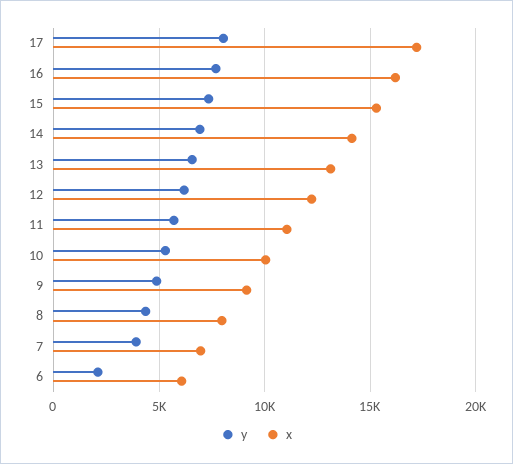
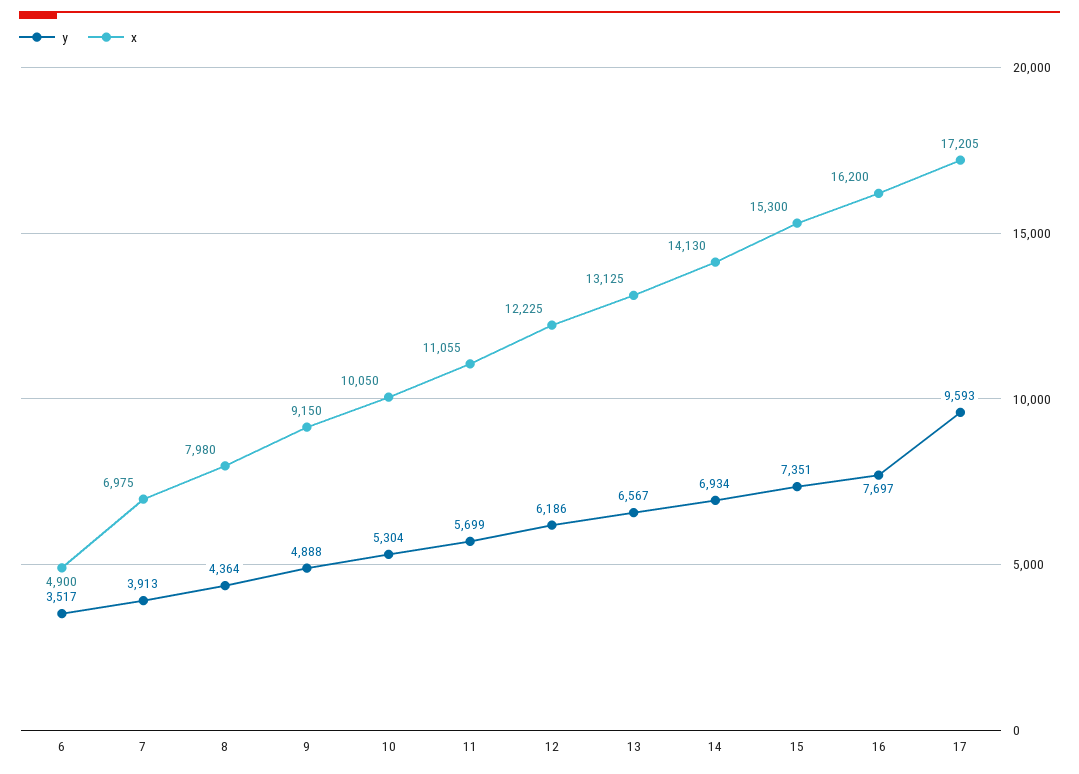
y, 17: 8000 -> 9593
y, 6: 2000 -> 3517
x, 6: 6000 -> 4900

